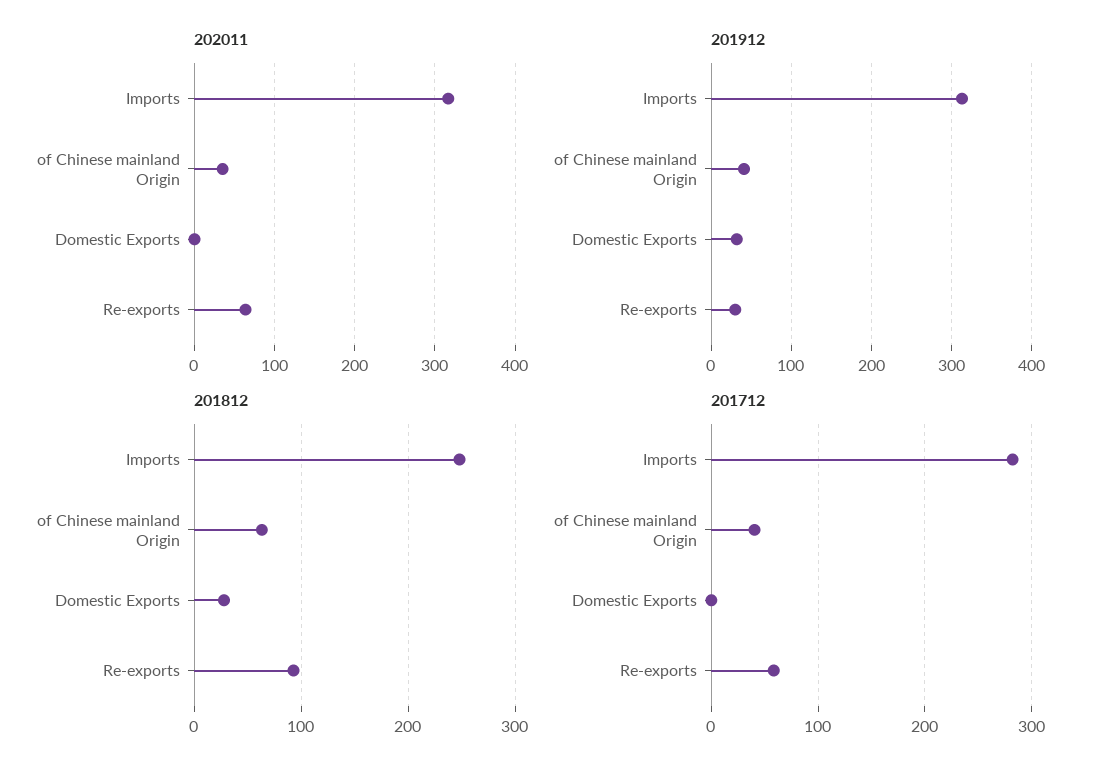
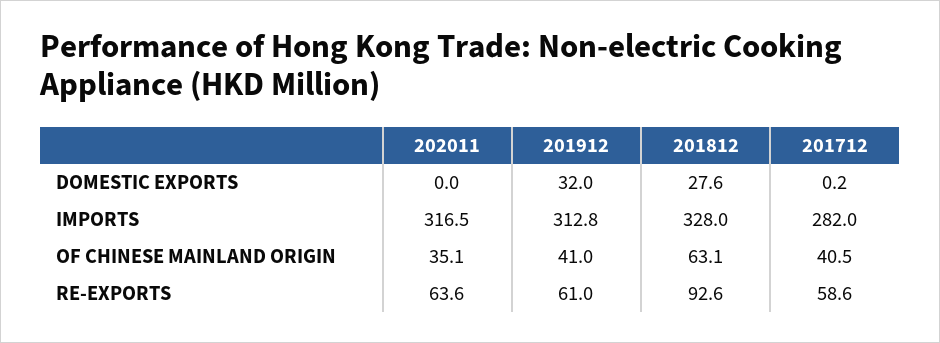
201912, Re-exports: 30 -> 61
201812, Imports: 250 -> 328

